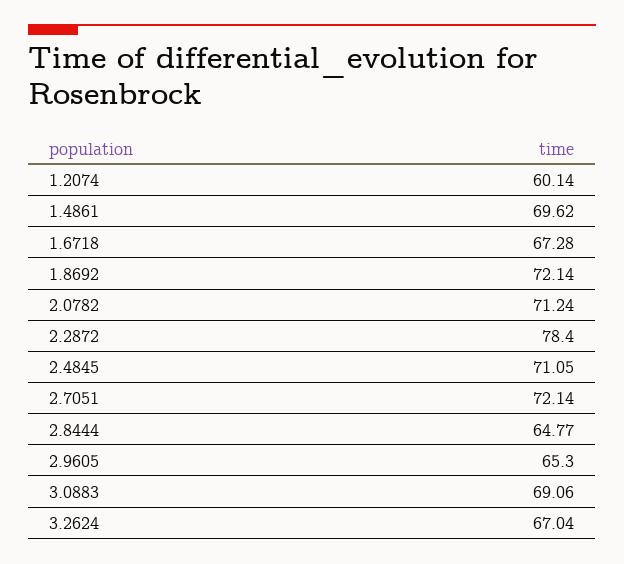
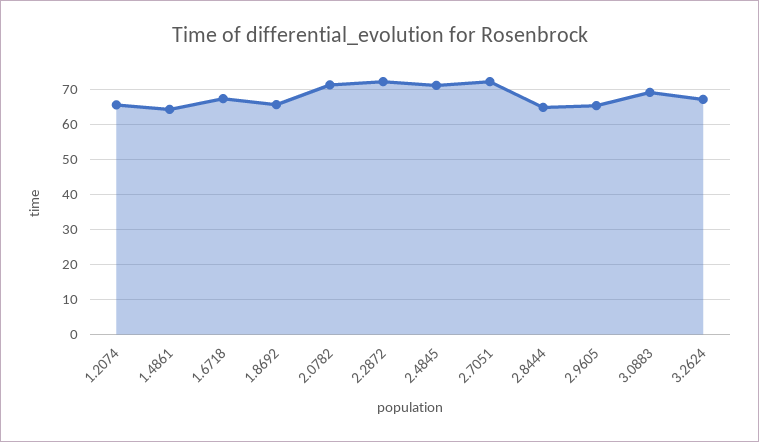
1.2074: 60.14 -> 66
1.4861: 69.62 -> 64
1.8692: 72.14 -> 66
2.2872: 78.4 -> 72

